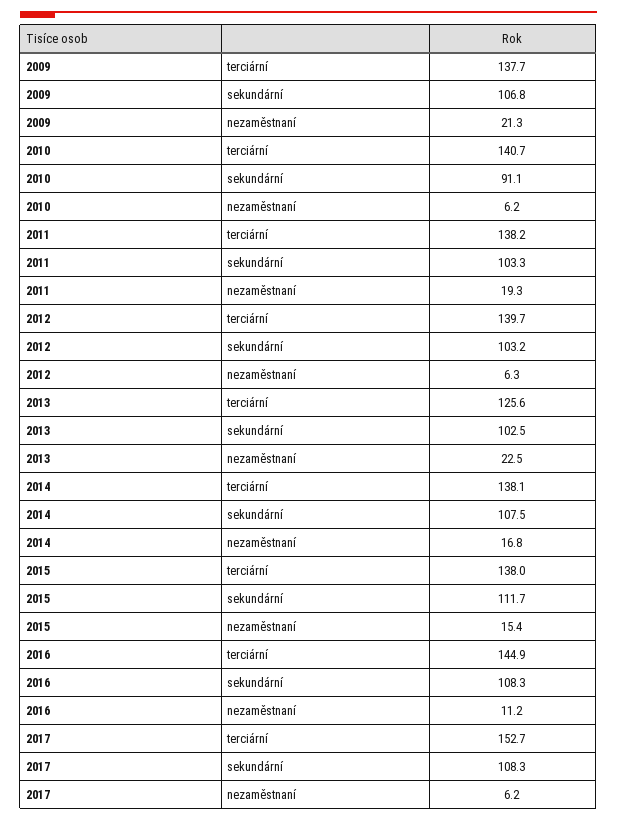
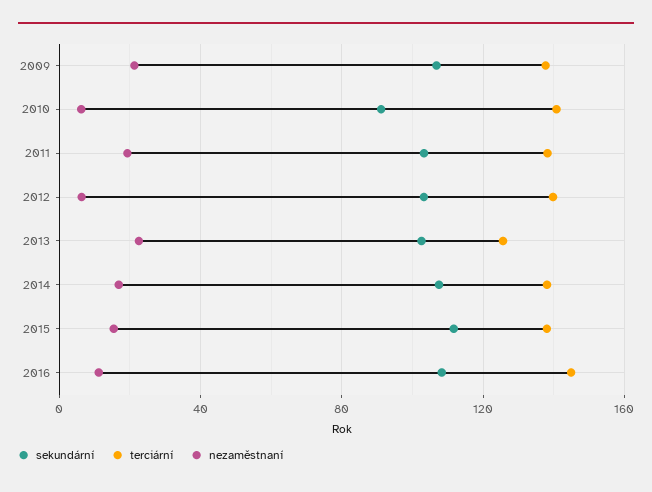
terciární, 2017: 152.7 -> none
sekundární, 2017: 108.3 -> none
nezaměstnaní, 2017: 6.2 -> none

